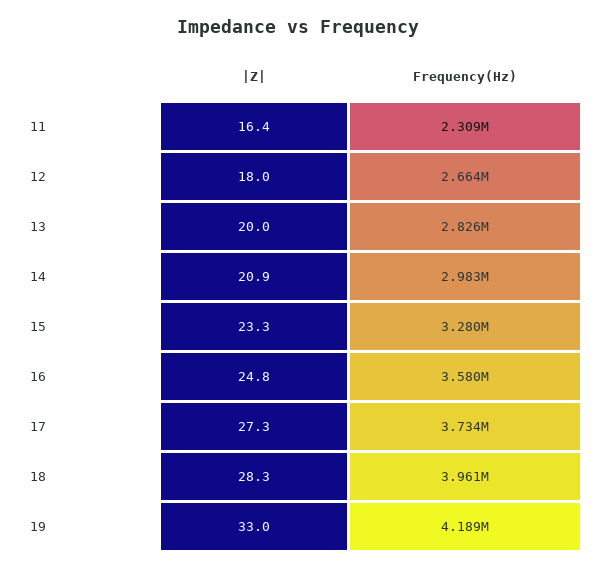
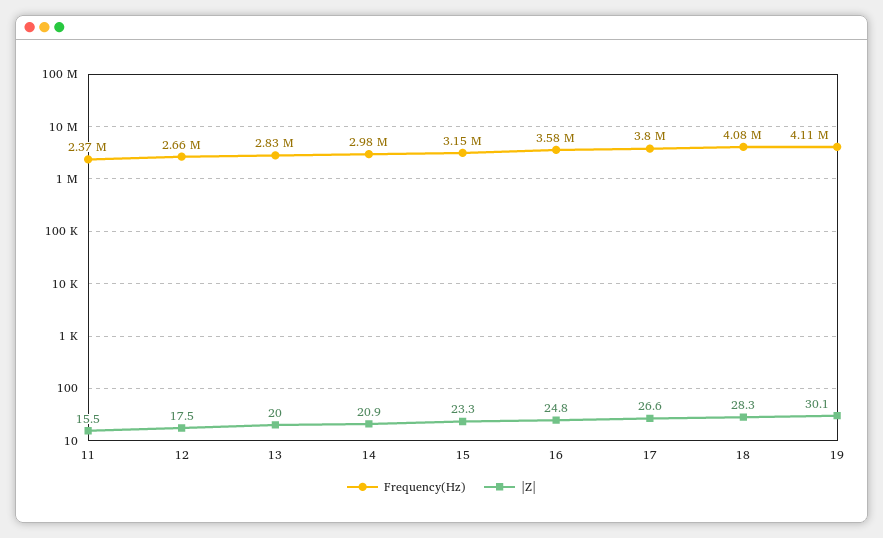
|Z|, 11: 16.4 -> 15.5
Frequency(Hz), 11: 2309000 -> 2370000
|Z|, 12: 18 -> 17.5
Frequency(Hz), 15: 3280000 -> 3150000
|Z|, 17: 27.3 -> 26.6
Frequency(Hz), 17: 3734000 -> 3800000
Frequency(Hz), 18: 3961000 -> 4080000
|Z|, 19: 33 -> 30.1
Frequency(Hz), 19: 4189000 -> 4110000

